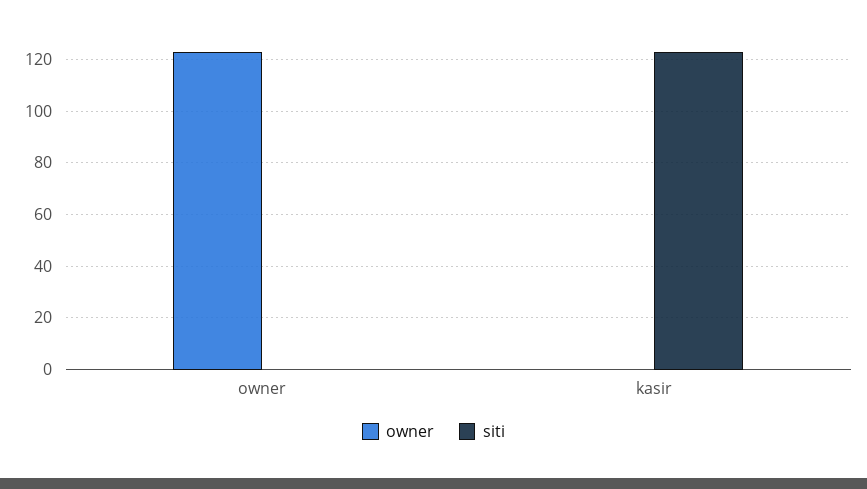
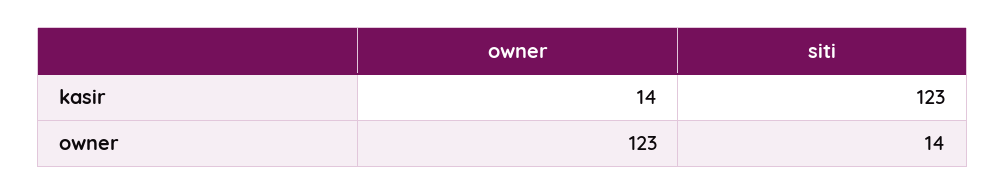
siti, owner: 0 -> 14
owner, kasir: 0 -> 14

